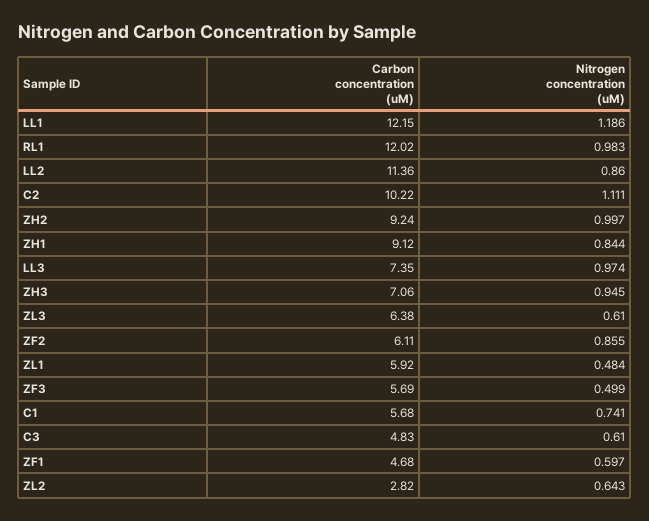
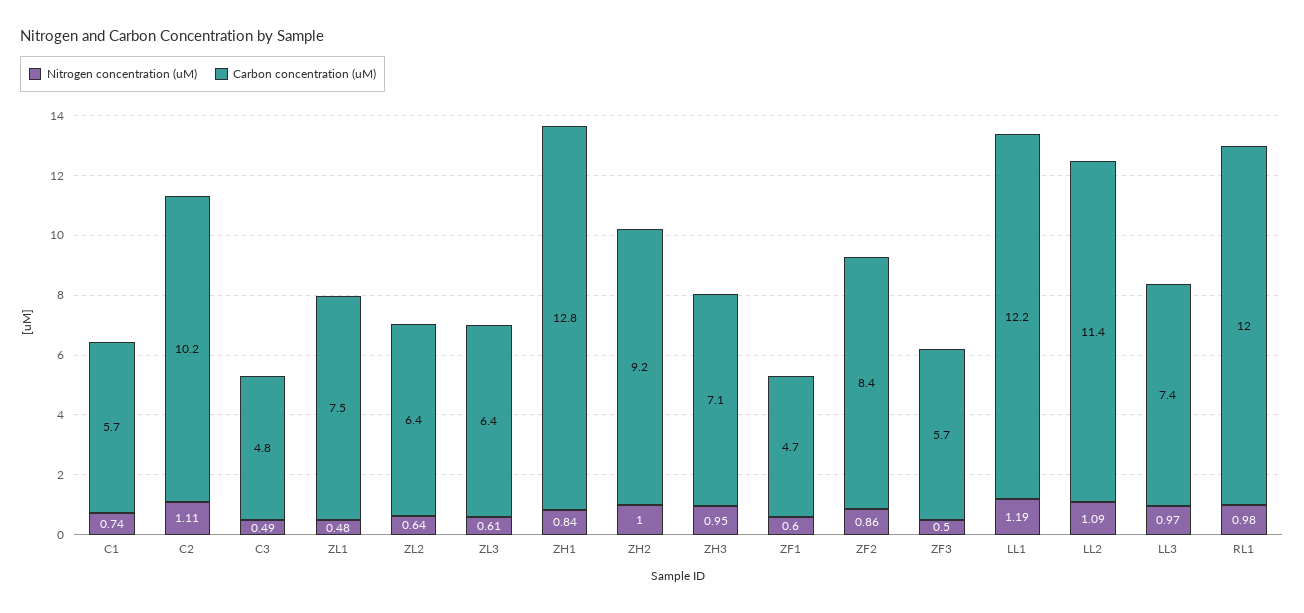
Nitrogen concentration (uM), LL2: 0.86 -> 1.09
Carbon concentration (uM), ZH1: 9.12 -> 12.8
Carbon concentration (uM), ZF2: 6.11 -> 8.4
Carbon concentration (uM), ZL1: 5.92 -> 7.5
Nitrogen concentration (uM), C3: 0.61 -> 0.49
Carbon concentration (uM), ZL2: 2.82 -> 6.4

